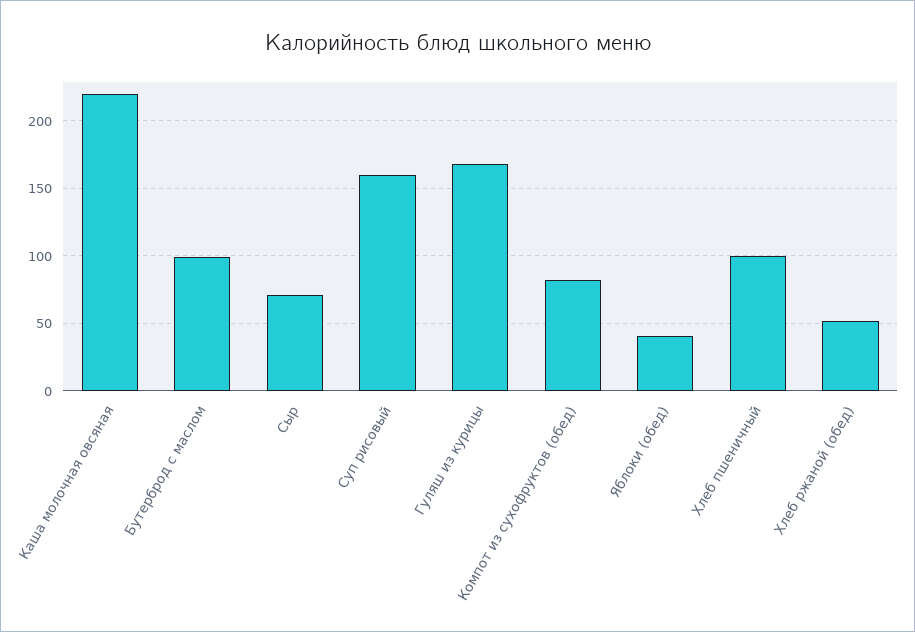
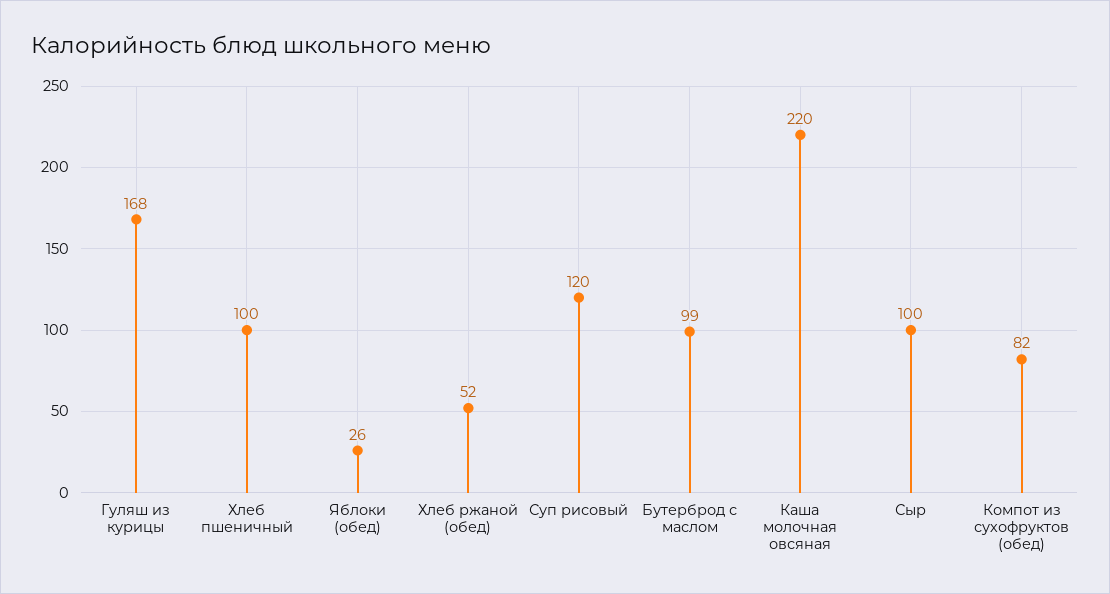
Сыр: 70 -> 100
Суп рисовый: 160 -> 120
Яблоки (обед): 40 -> 26

